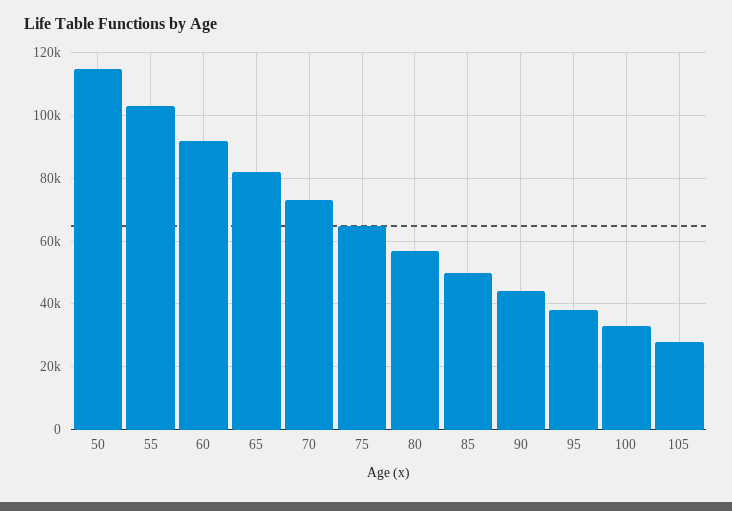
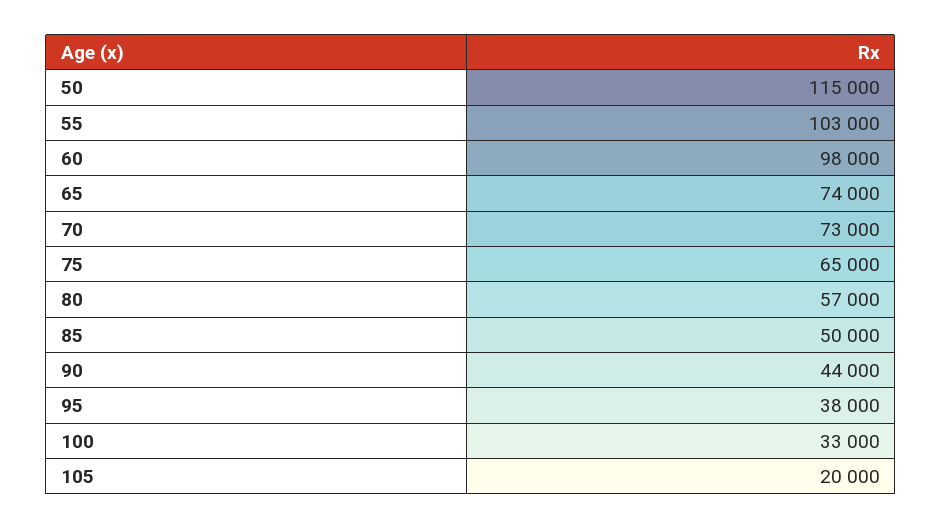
60: 92000 -> 98000
65: 82000 -> 74000
105: 28000 -> 20000

